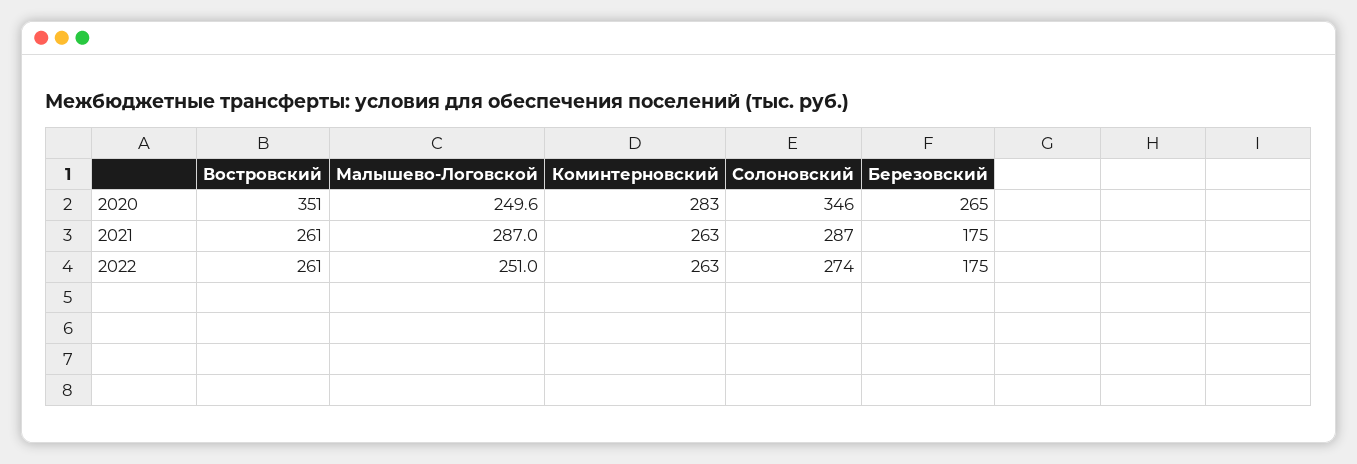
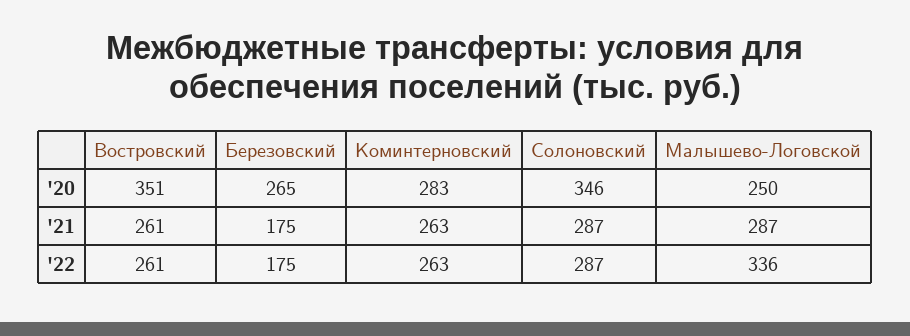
Малышево-Логовской, 2022: 251 -> 336
Солоновский, 2022: 274 -> 287

